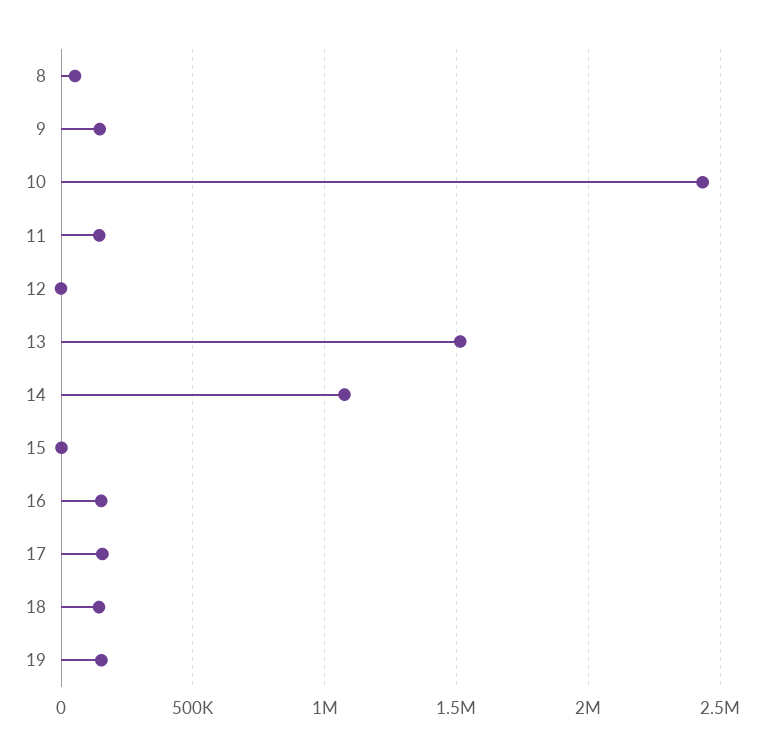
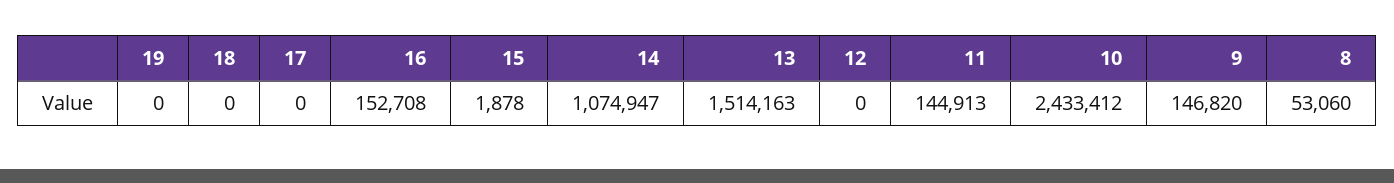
17: 150000 -> 0
18: 150000 -> 0
19: 150000 -> 0

